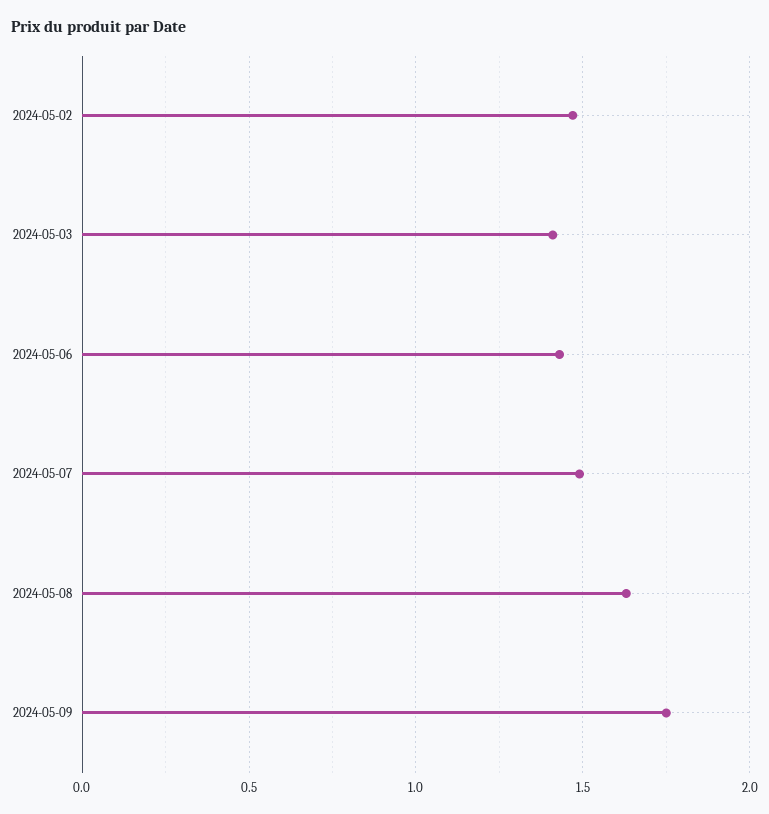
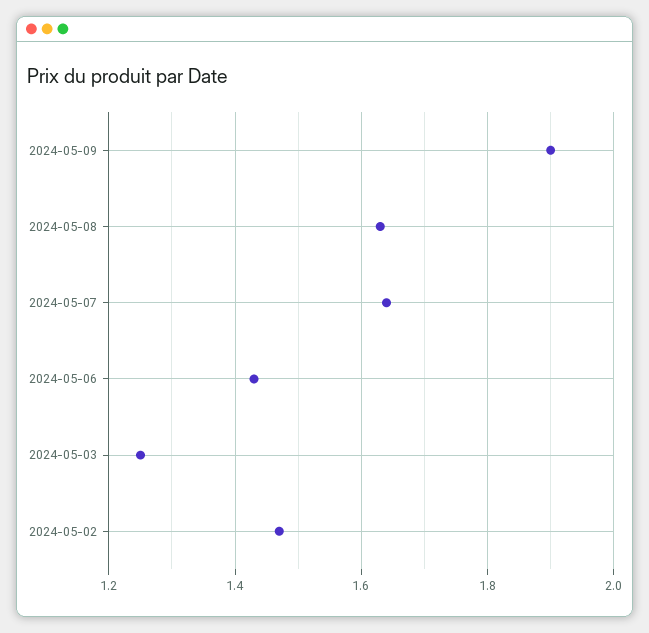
2024-05-03: 1.4 -> 1.25
2024-05-07: 1.5 -> 1.65
2024-05-09: 1.75 -> 1.9

